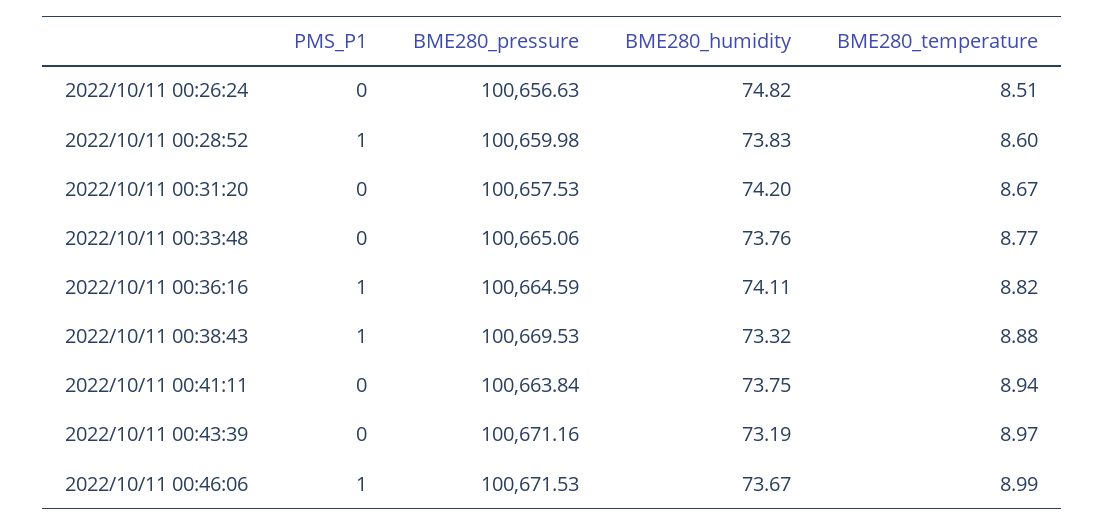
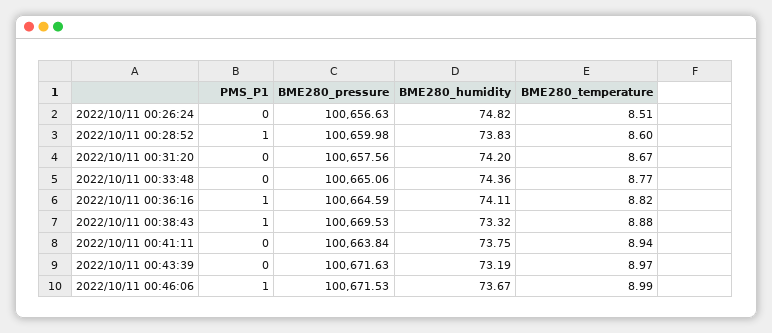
BME280_pressure, 2022/10/11 00:31:20: 100657.53 -> 100657.56
BME280_humidity, 2022/10/11 00:33:48: 73.76 -> 74.36
BME280_pressure, 2022/10/11 00:43:39: 100671.16 -> 100671.63

